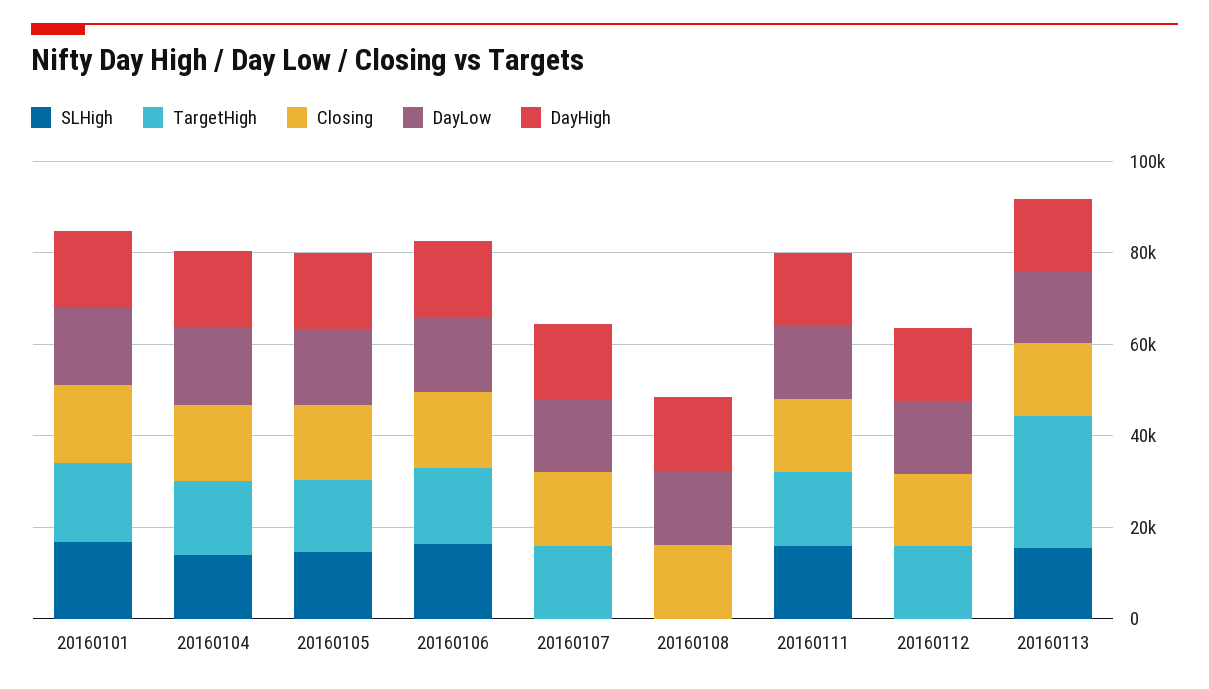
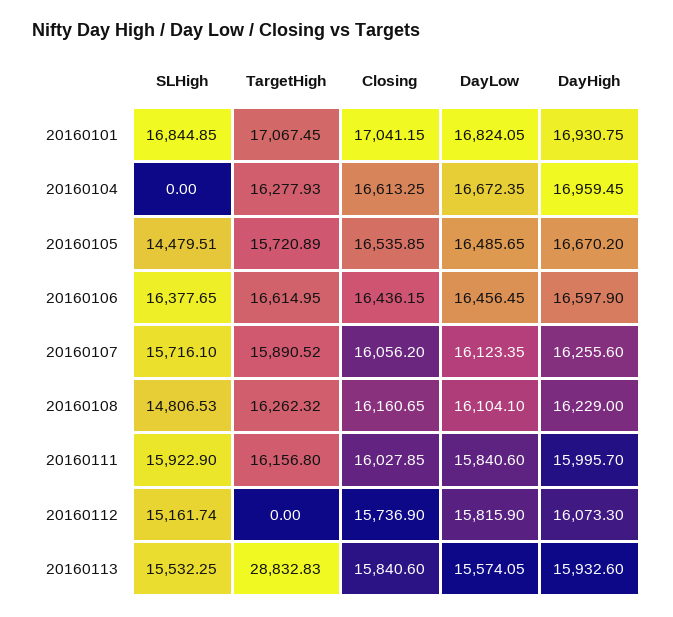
SLHigh, 20160104: 15000 -> 0
SLHigh, 20160107: 0 -> 15716.1
SLHigh, 20160108: 0 -> 14806.53
TargetHigh, 20160108: 0 -> 16262.32
SLHigh, 20160112: 0 -> 15161.74
TargetHigh, 20160112: 15000 -> 0

